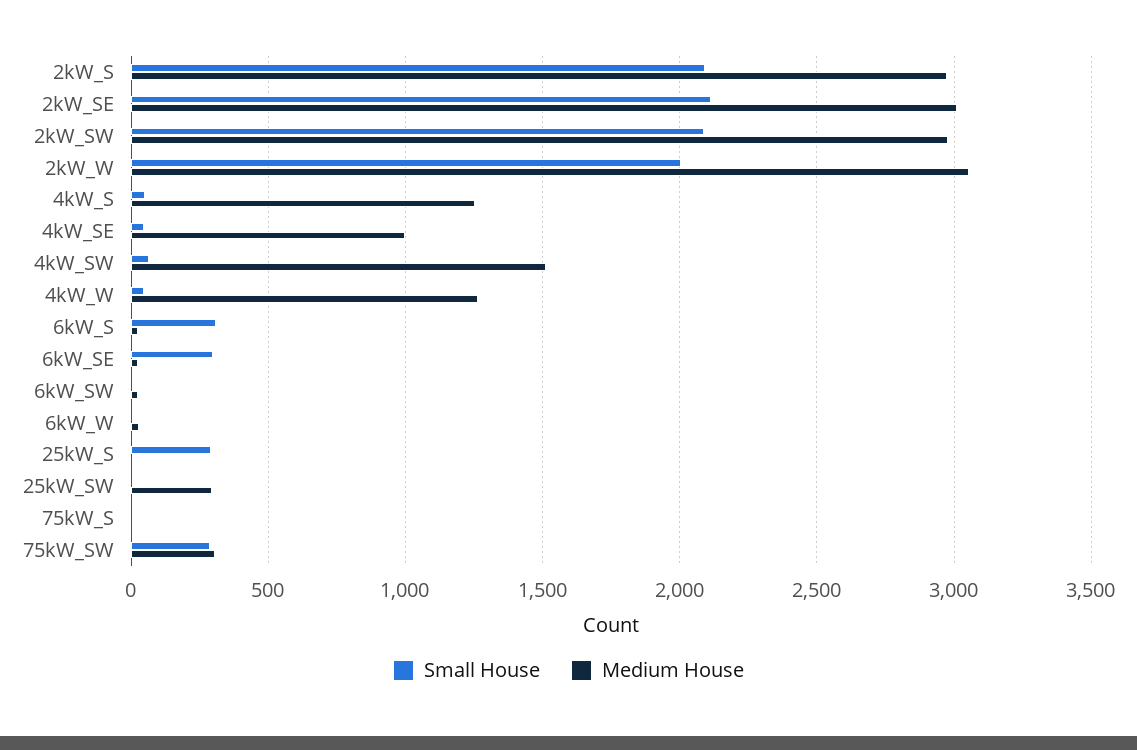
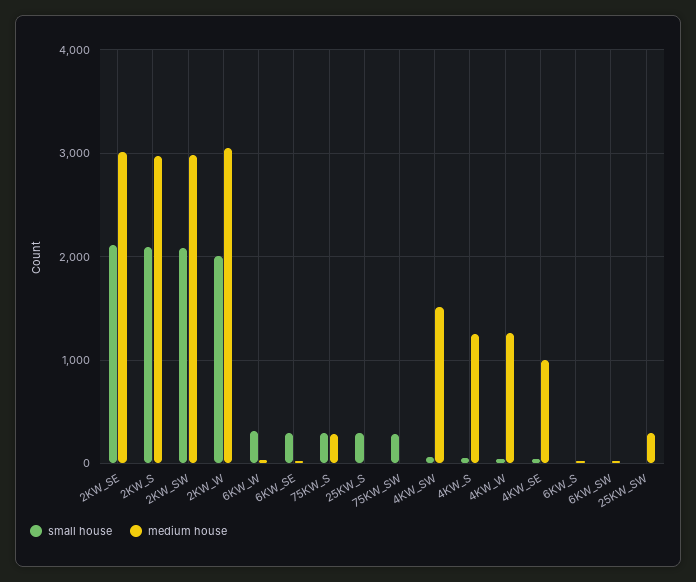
Small House, 6kW_S: 300 -> 0
Small House, 6kW_W: 0 -> 300
Small House, 75kW_S: 0 -> 300
Medium House, 75kW_S: 0 -> 300
Medium House, 75kW_SW: 300 -> 0

